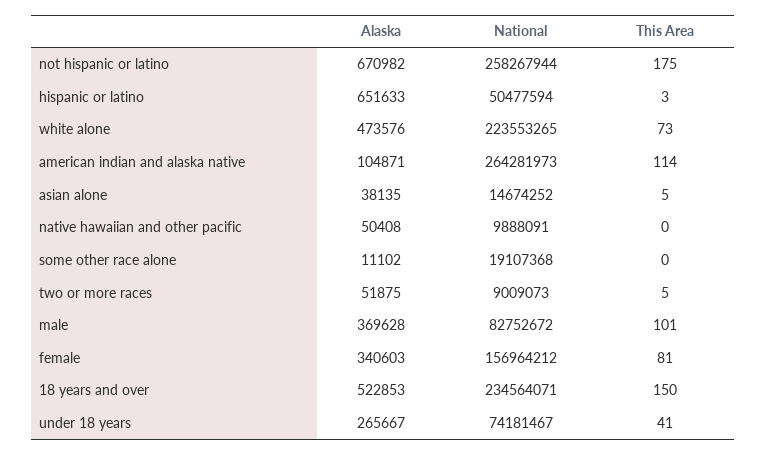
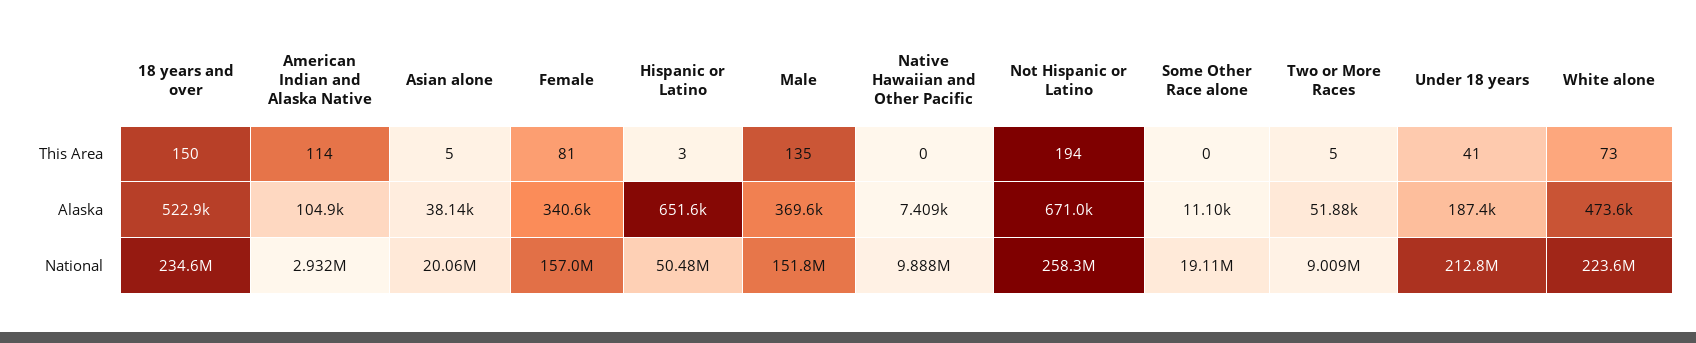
This Area, not hispanic or latino: 175 -> 194
National, american indian and alaska native: 264281973 -> 2932000
National, asian alone: 14674252 -> 20060000
Alaska, native hawaiian and other pacific: 50408 -> 7409
National, male: 82752672 -> 151800000
This Area, male: 101 -> 135
Alaska, under 18 years: 265667 -> 187400
National, under 18 years: 74181467 -> 212800000

